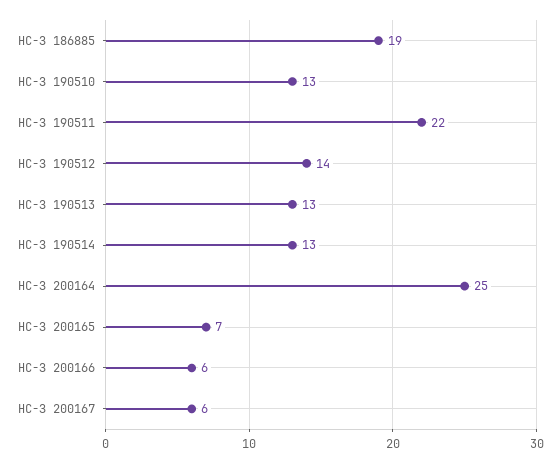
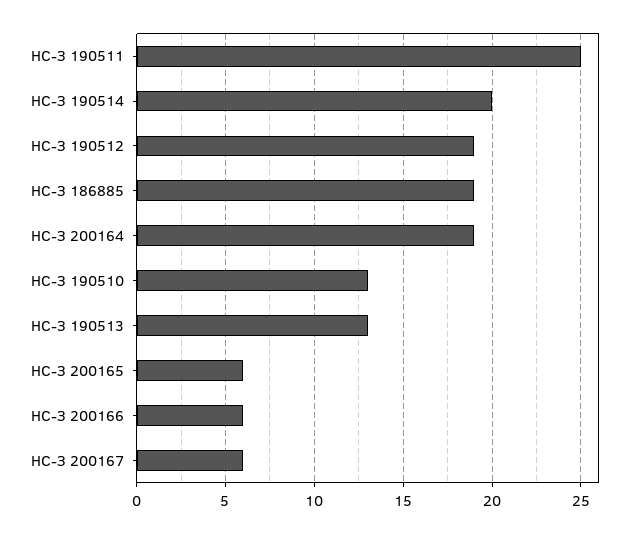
НС-З 190511: 22 -> 25
НС-З 190512: 14 -> 19
НС-З 190514: 13 -> 20
НС-З 200164: 25 -> 19
НС-З 200165: 7 -> 6

